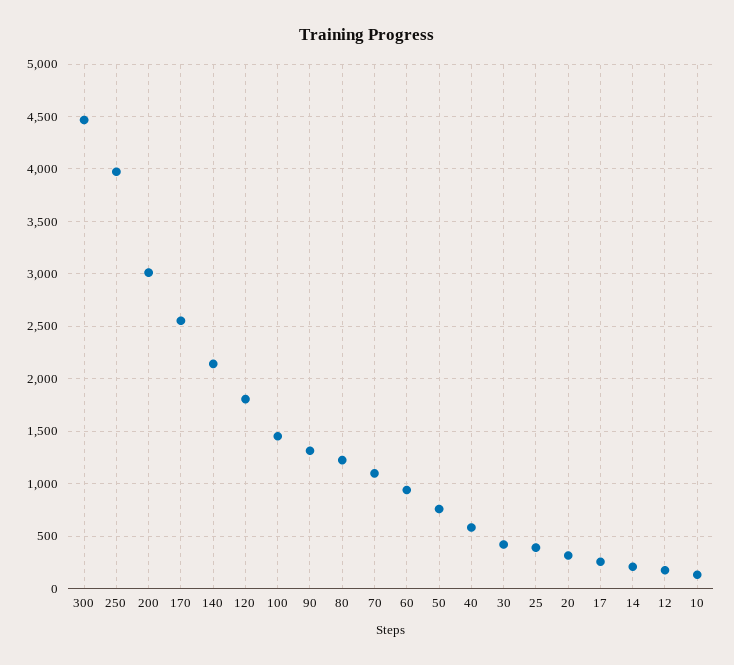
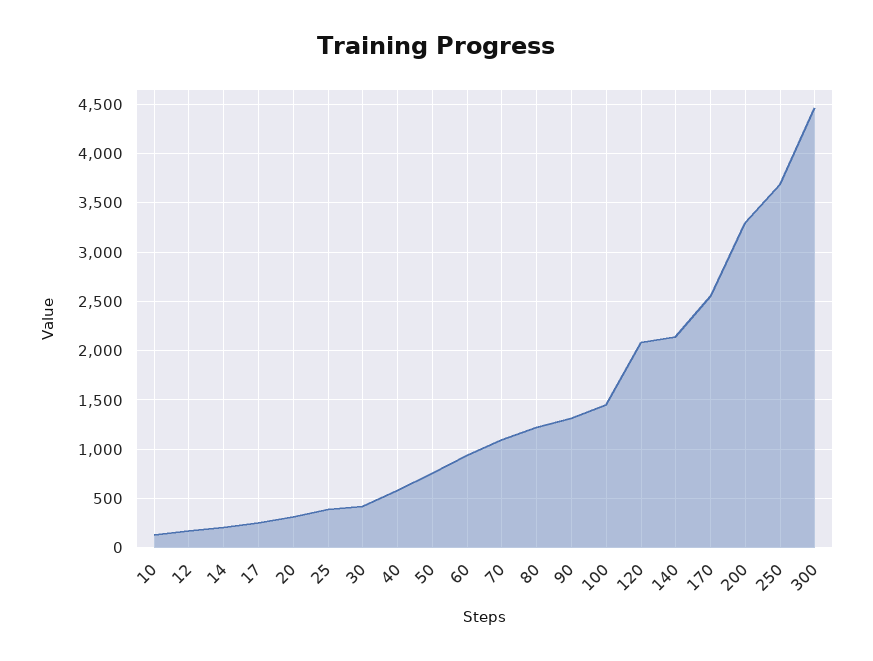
250: 4000 -> 3700
200: 3000 -> 3300
120: 1800 -> 2100

